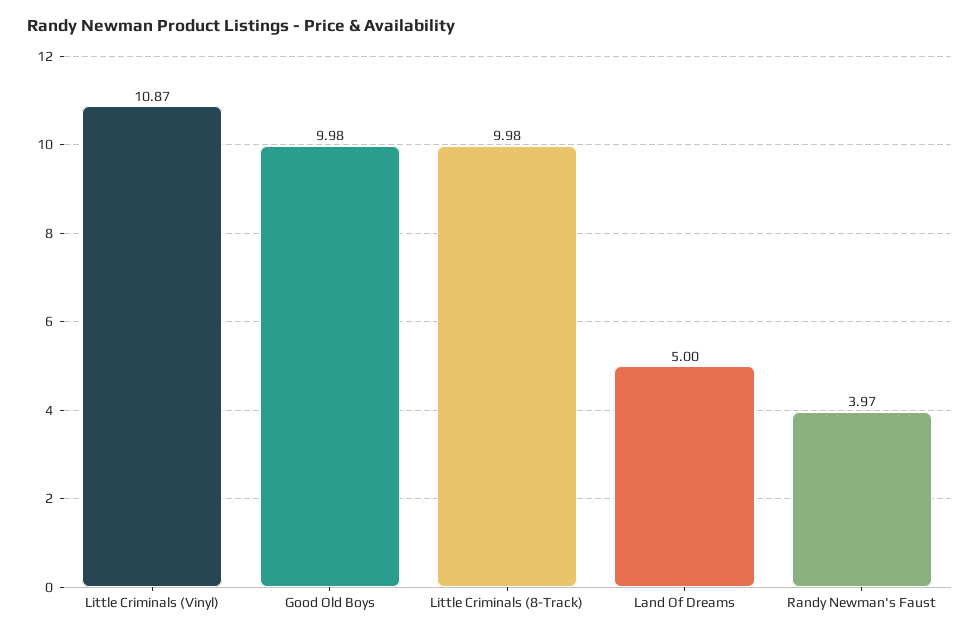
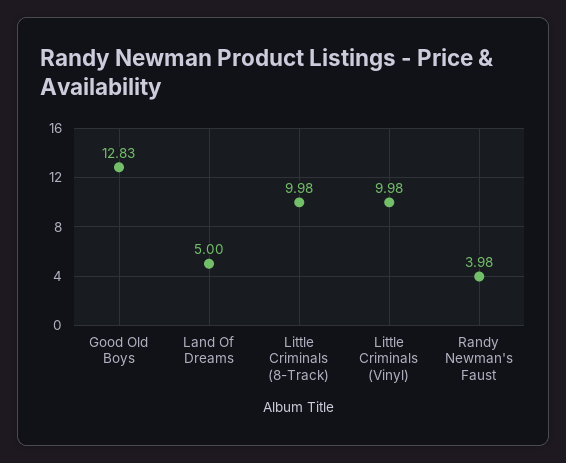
Little Criminals (Vinyl): 10.87 -> 9.98
Good Old Boys: 9.98 -> 12.83
Randy Newman's Faust: 3.97 -> 3.98

